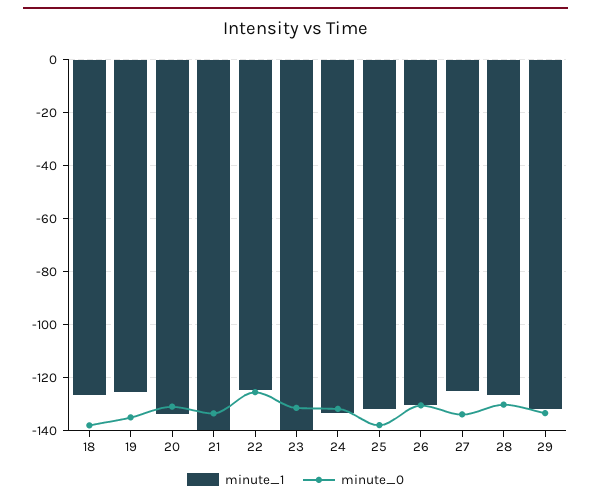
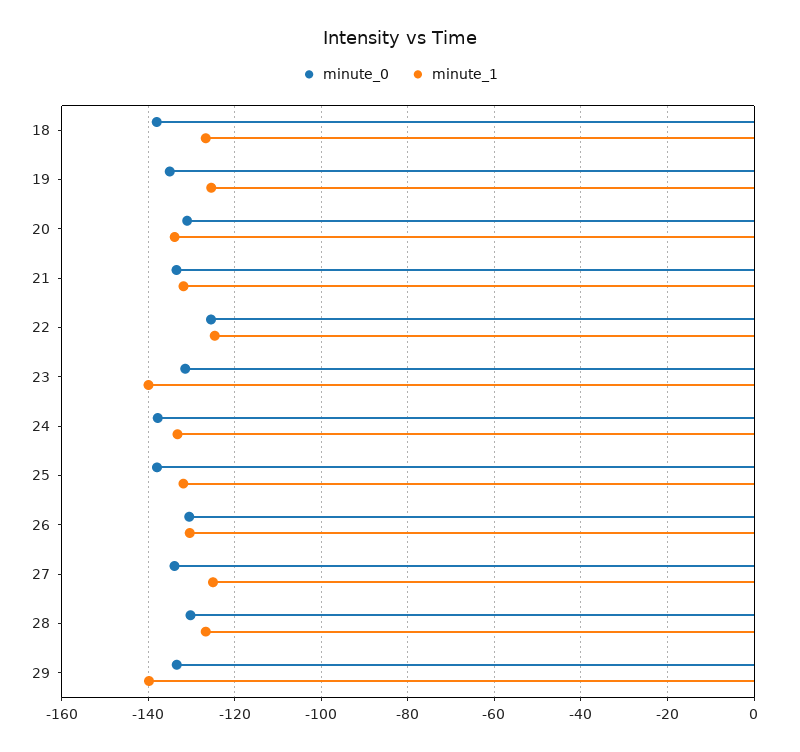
minute_1, 21: -140 -> -132
minute_0, 24: -132.5 -> -138
minute_1, 29: -132.5 -> -140

